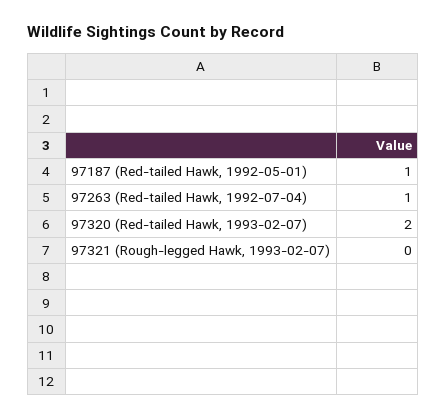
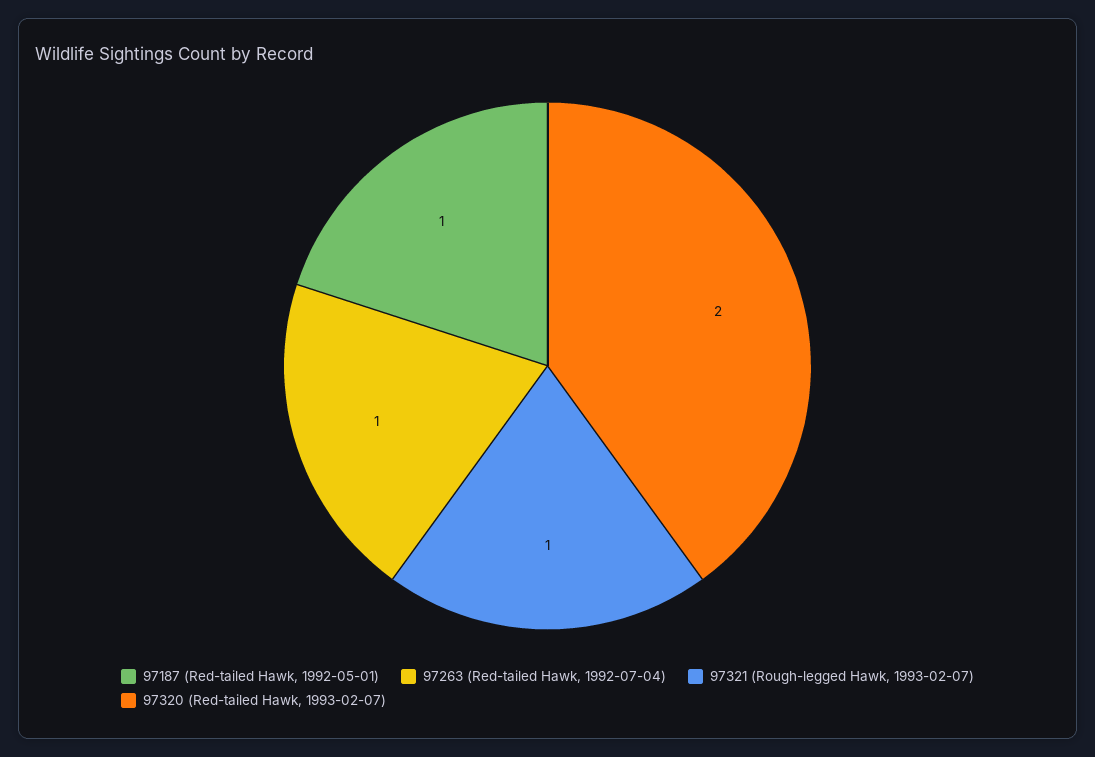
97321 (Rough-legged Hawk, 1993-02-07): 0 -> 1

